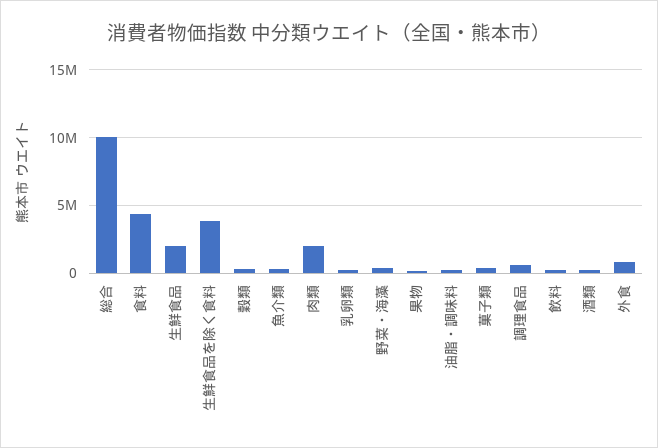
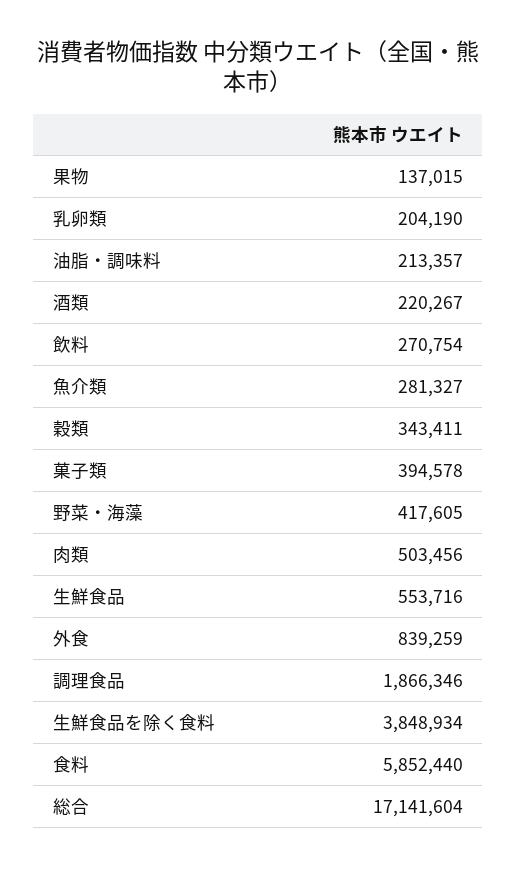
総合: 10000000 -> 17141604
食料: 4500000 -> 5852440
生鮮食品: 2000000 -> 553716
肉類: 2000000 -> 503456
調理食品: 500000 -> 1866346

